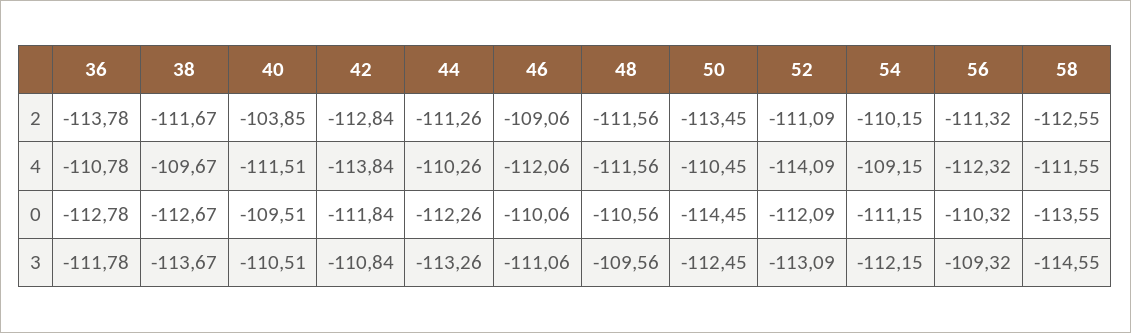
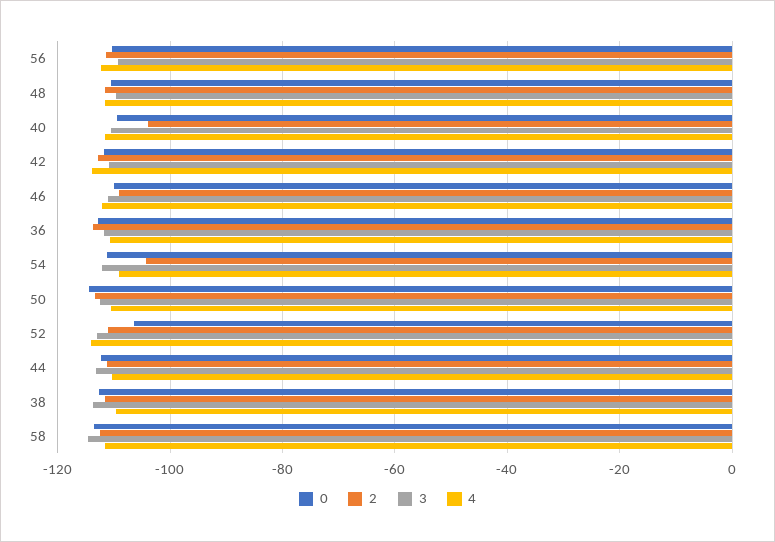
2, 54: -110.15 -> -104
0, 52: -112.09 -> -106

